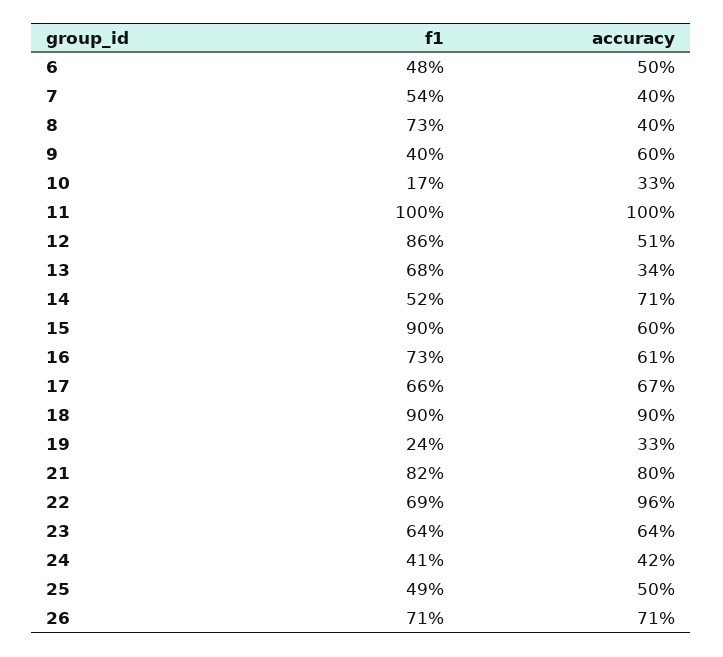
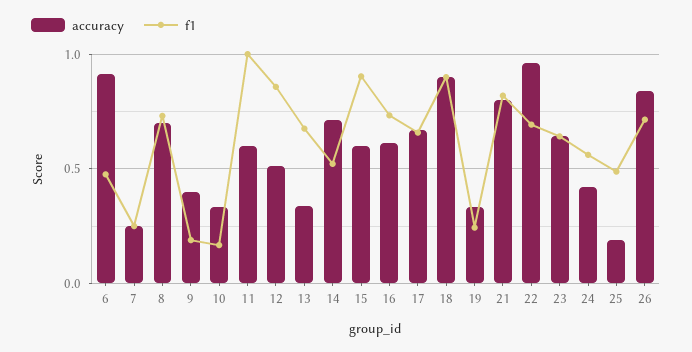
accuracy, 6: 0.5 -> 0.9
f1, 7: 0.54 -> 0.25
accuracy, 7: 0.4 -> 0.25
accuracy, 8: 0.4 -> 0.7
f1, 9: 0.4 -> 0.2
accuracy, 9: 0.6 -> 0.4
accuracy, 11: 1 -> 0.6
f1, 24: 0.41 -> 0.55
accuracy, 25: 0.5 -> 0.2
accuracy, 26: 0.71 -> 0.85

